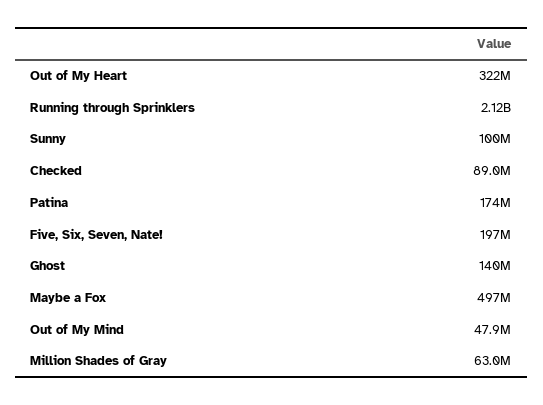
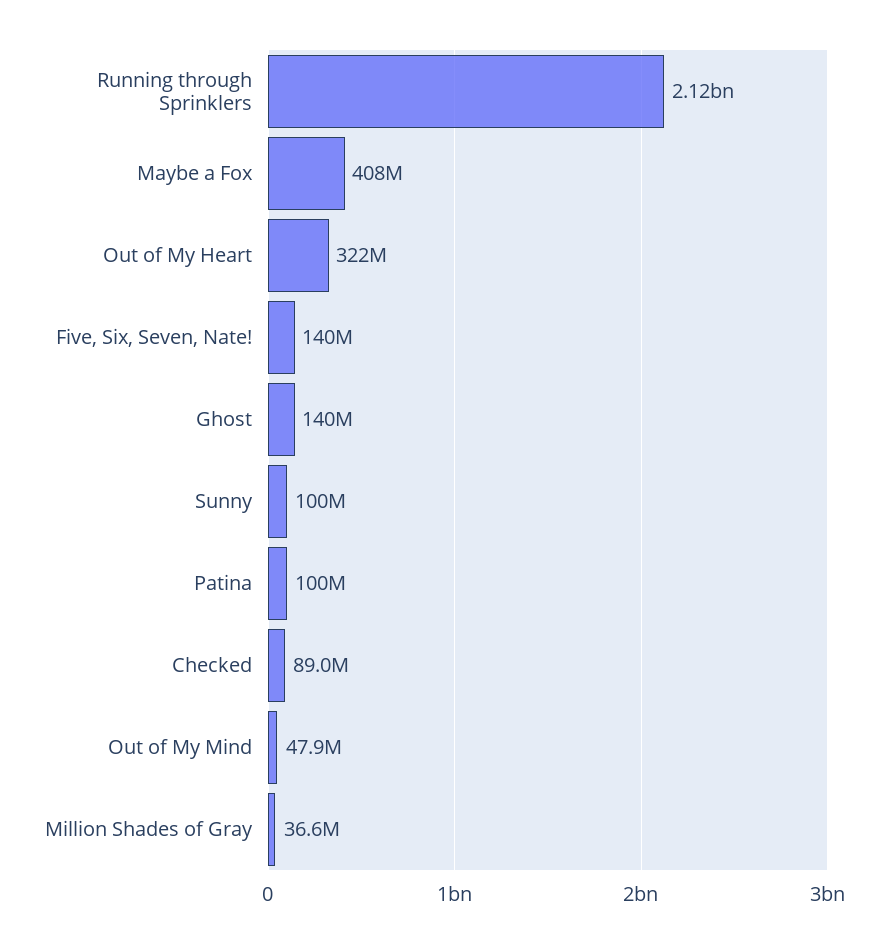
Patina: 174000000 -> 100000000
Five, Six, Seven, Nate!: 197000000 -> 140000000
Maybe a Fox: 497000000 -> 408000000
Million Shades of Gray: 63000000 -> 36600000

